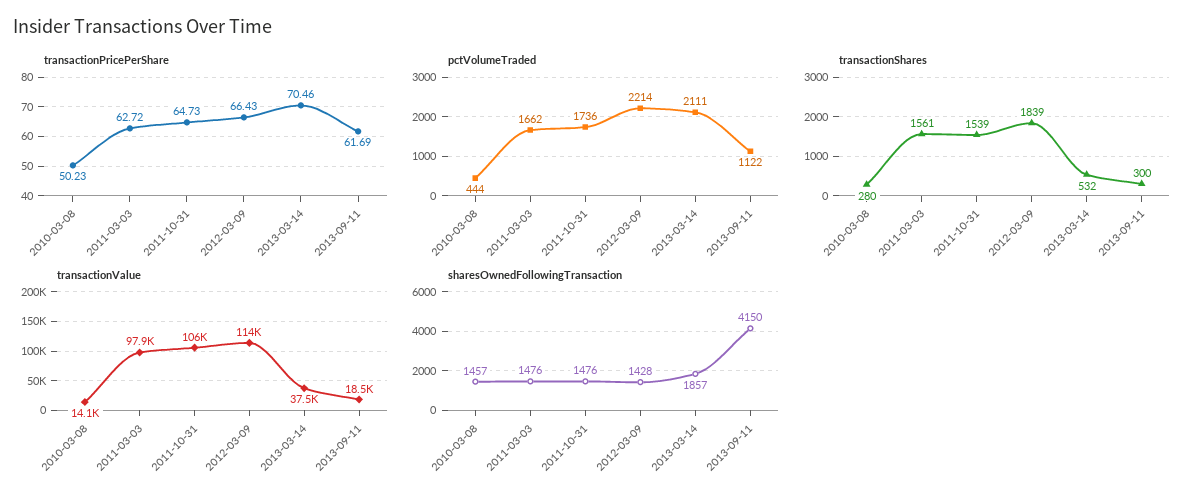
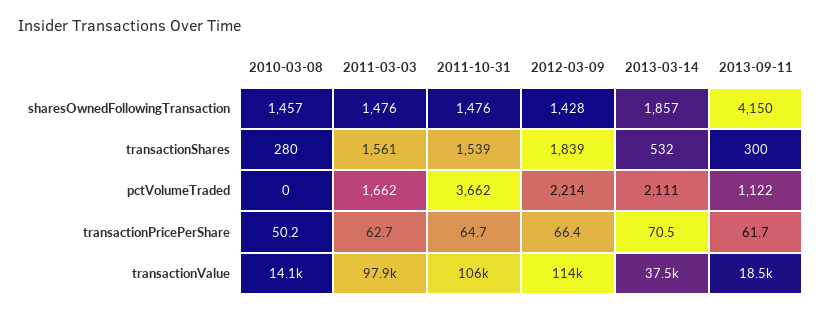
pctVolumeTraded, 2010-03-08: 444 -> 0
pctVolumeTraded, 2011-10-31: 1736 -> 3662

